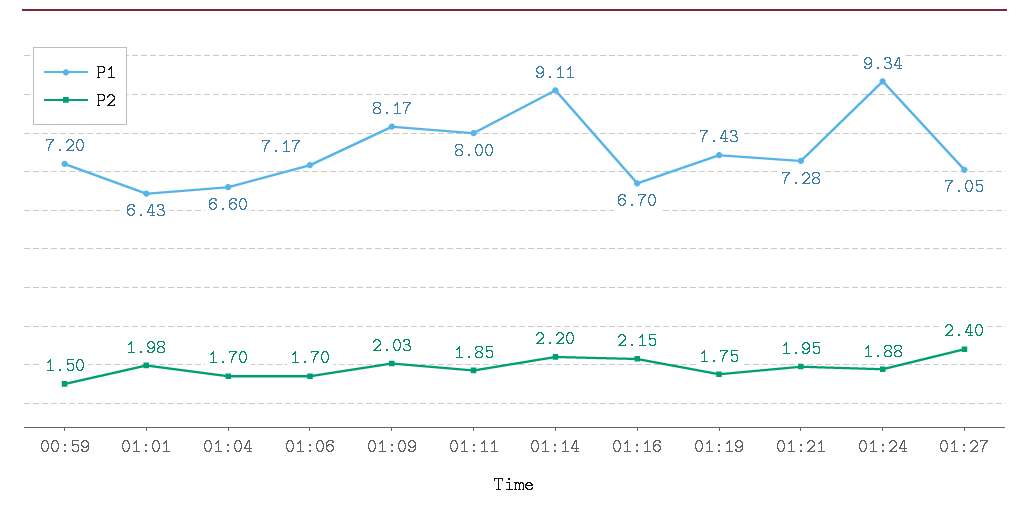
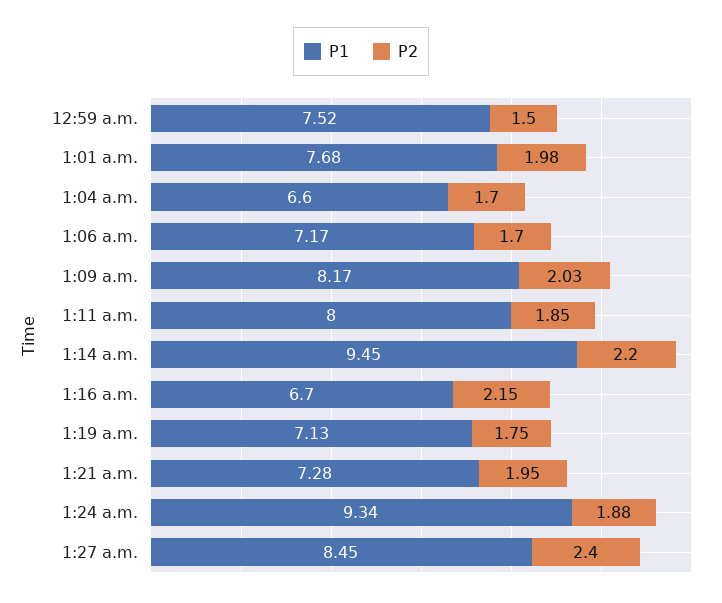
P1, 00:59: 7.2 -> 7.52
P1, 01:01: 6.43 -> 7.68
P1, 01:14: 9.11 -> 9.45
P1, 01:19: 7.43 -> 7.13
P1, 01:27: 7.05 -> 8.45

